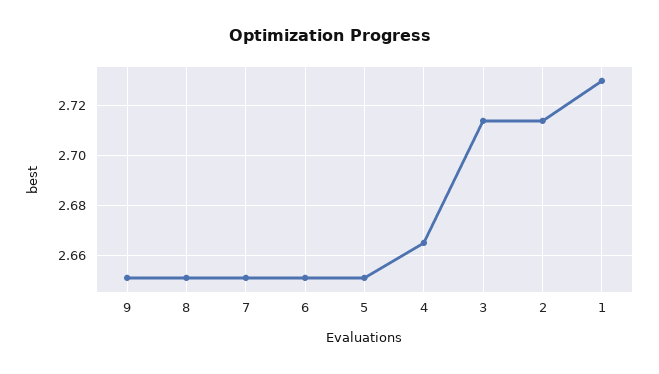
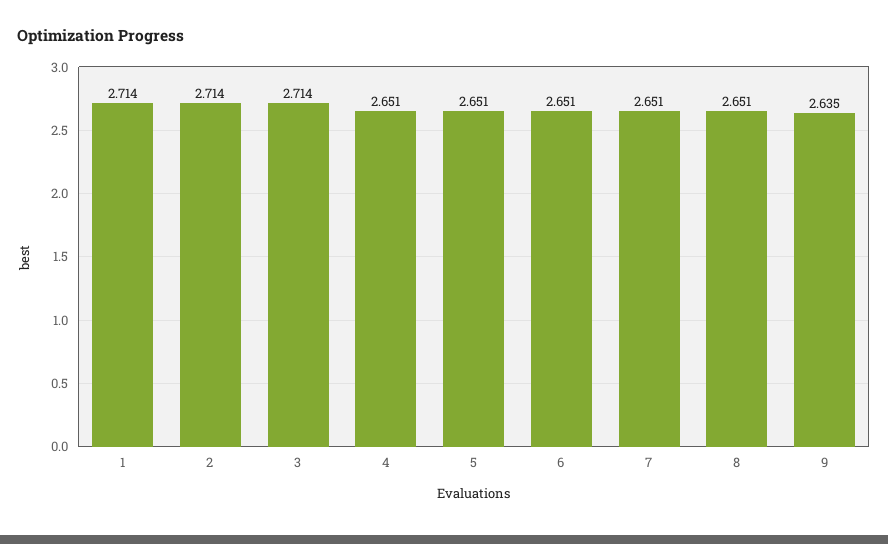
9: 2.65 -> 2.635
4: 2.665 -> 2.651
1: 2.73 -> 2.714

